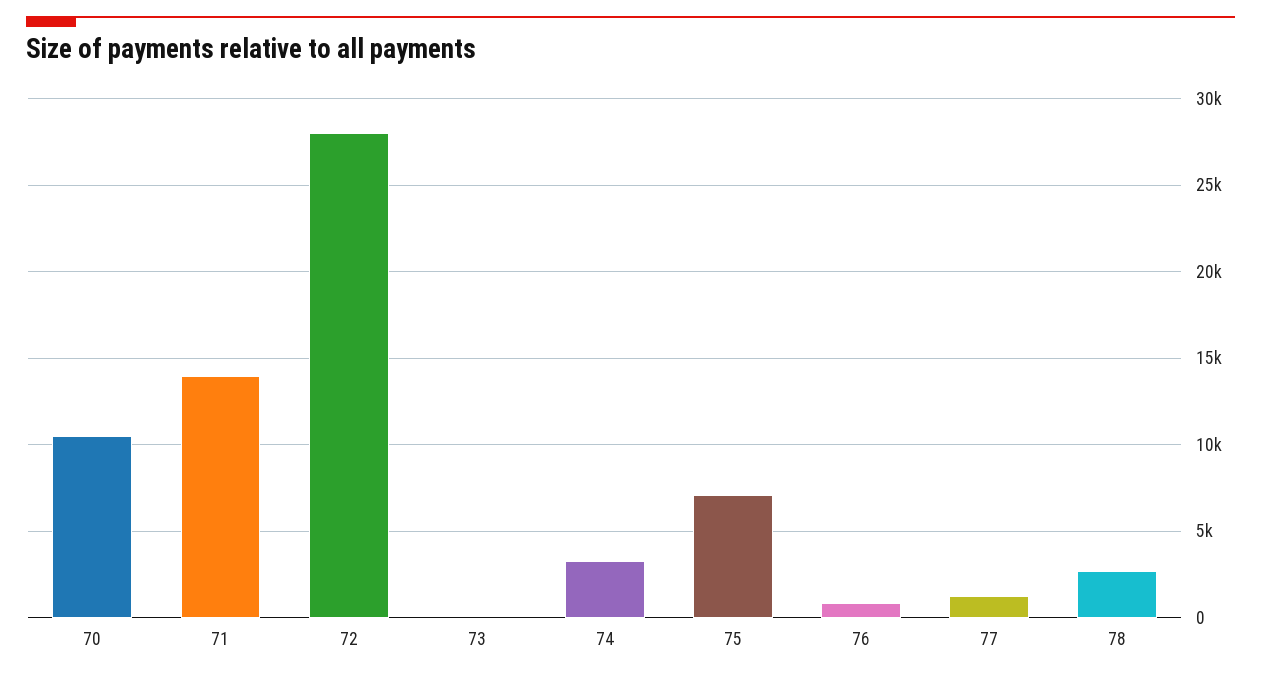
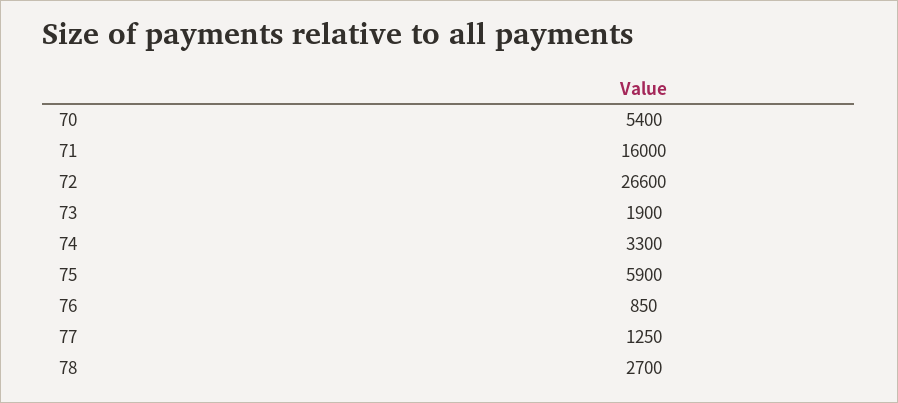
70: 10500 -> 5400
71: 14000 -> 16000
72: 28000 -> 26600
73: 0 -> 1900
75: 7000 -> 5900

